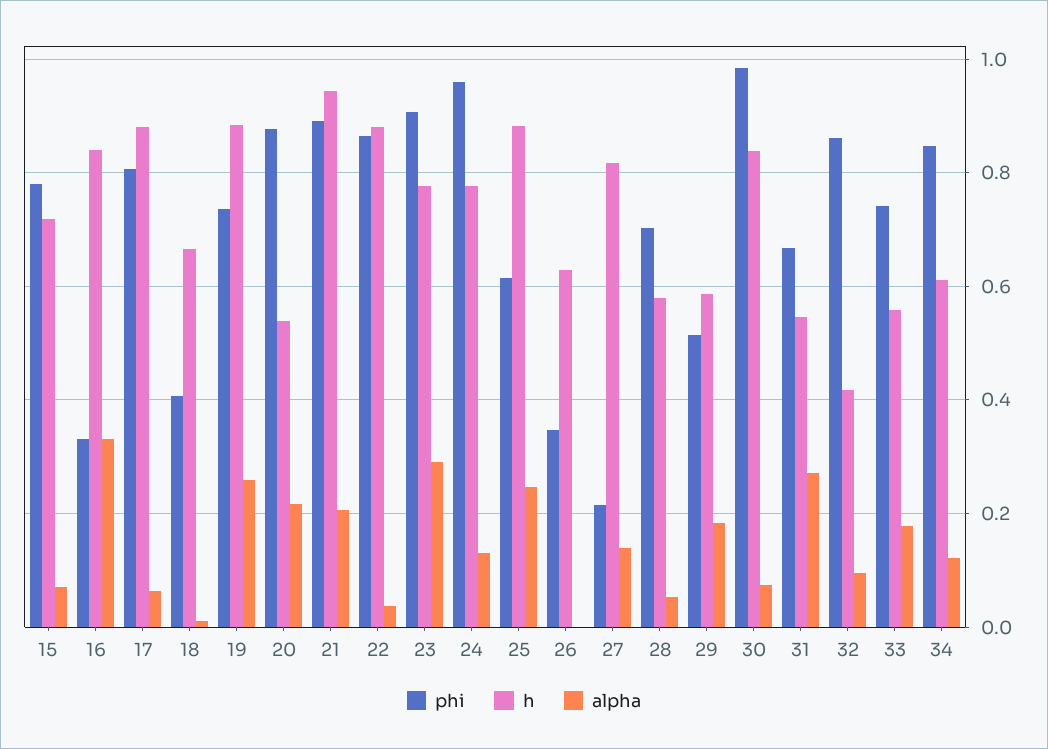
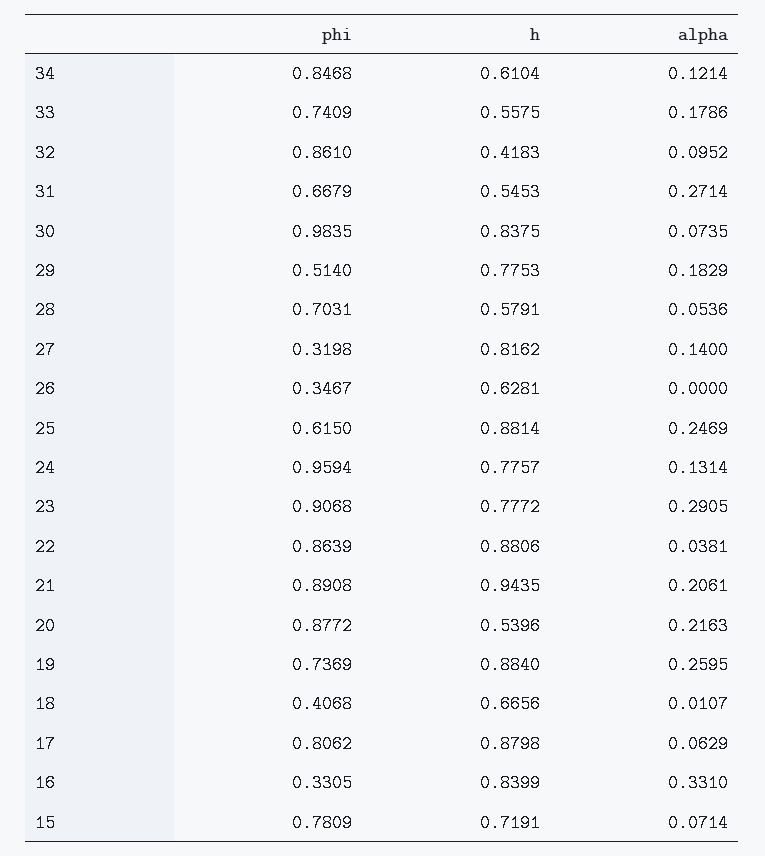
phi, 27: 0.22 -> 0.3198
h, 29: 0.58 -> 0.7753

